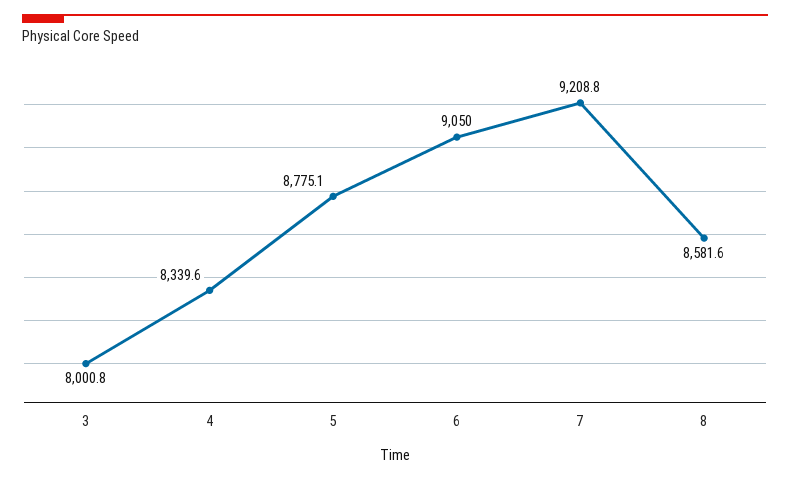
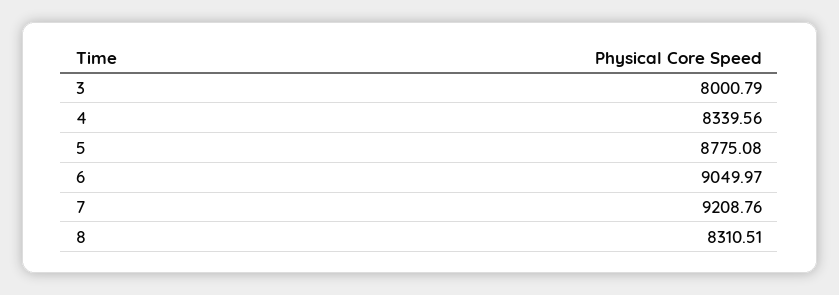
8: 8581.6 -> 8310.51

